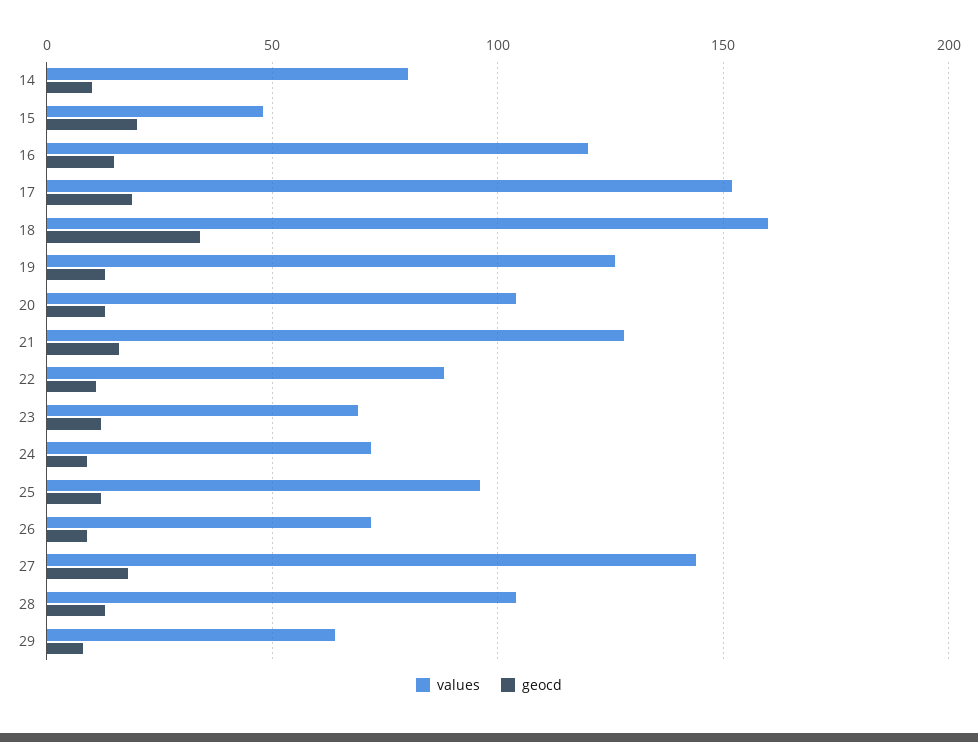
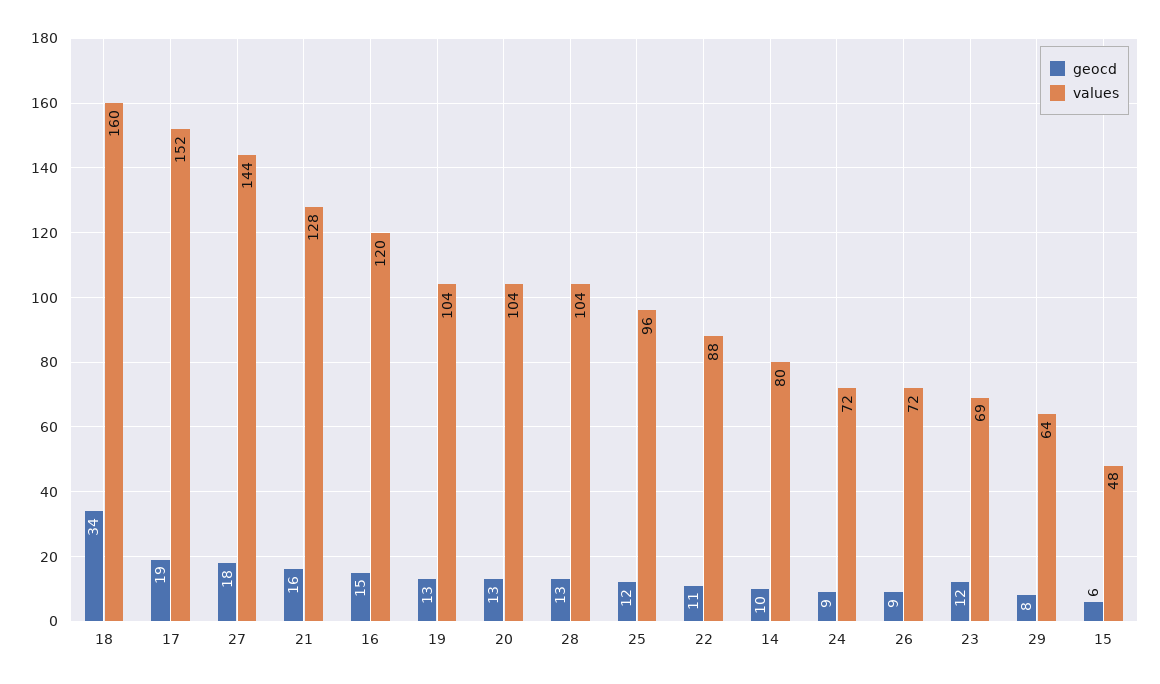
geocd, 15: 20 -> 6
values, 19: 125 -> 104

